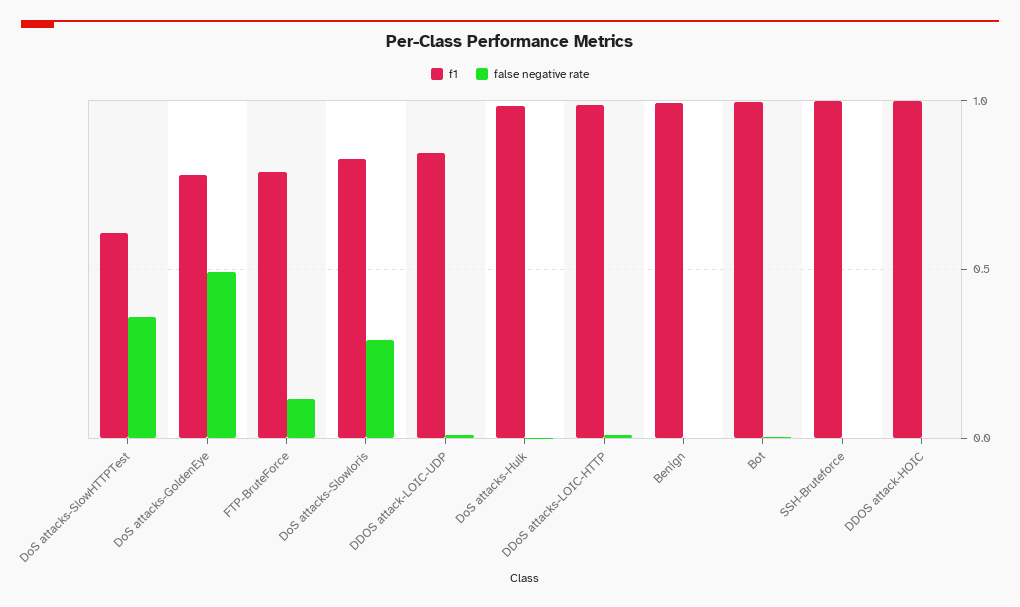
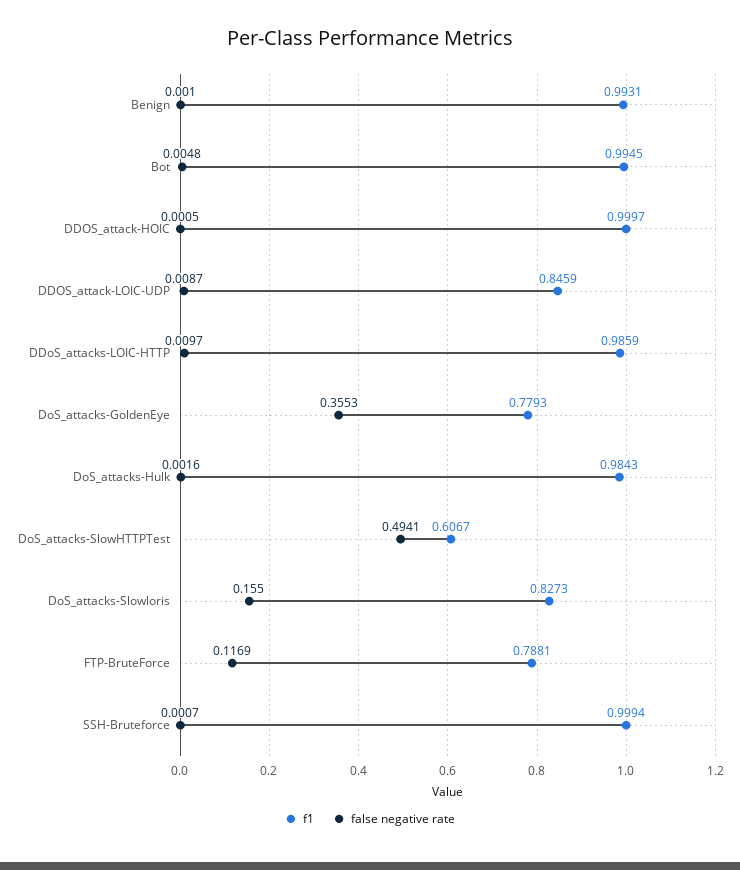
false negative rate, DoS attacks-SlowHTTPTest: 0.35 -> 0.4941
false negative rate, DoS attacks-GoldenEye: 0.5 -> 0.3553
false negative rate, DoS attacks-Slowloris: 0.3 -> 0.155

